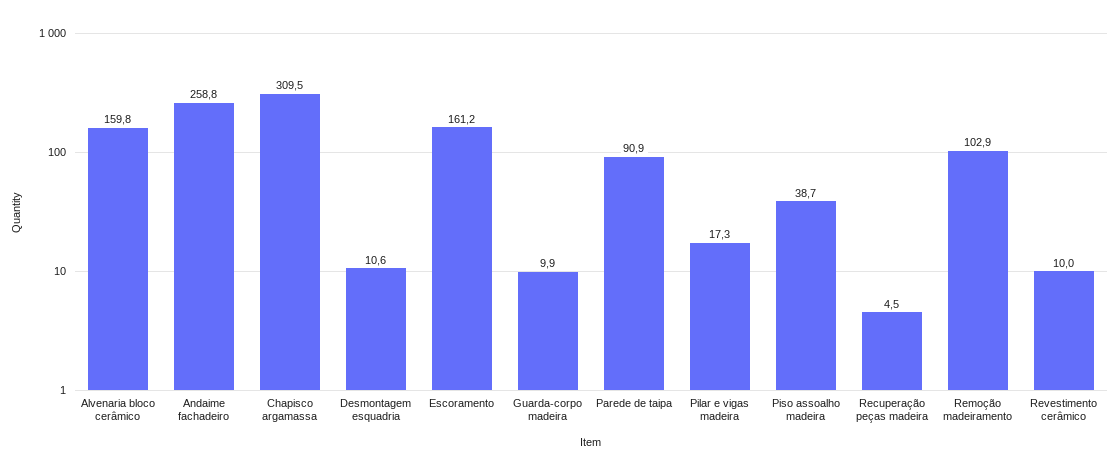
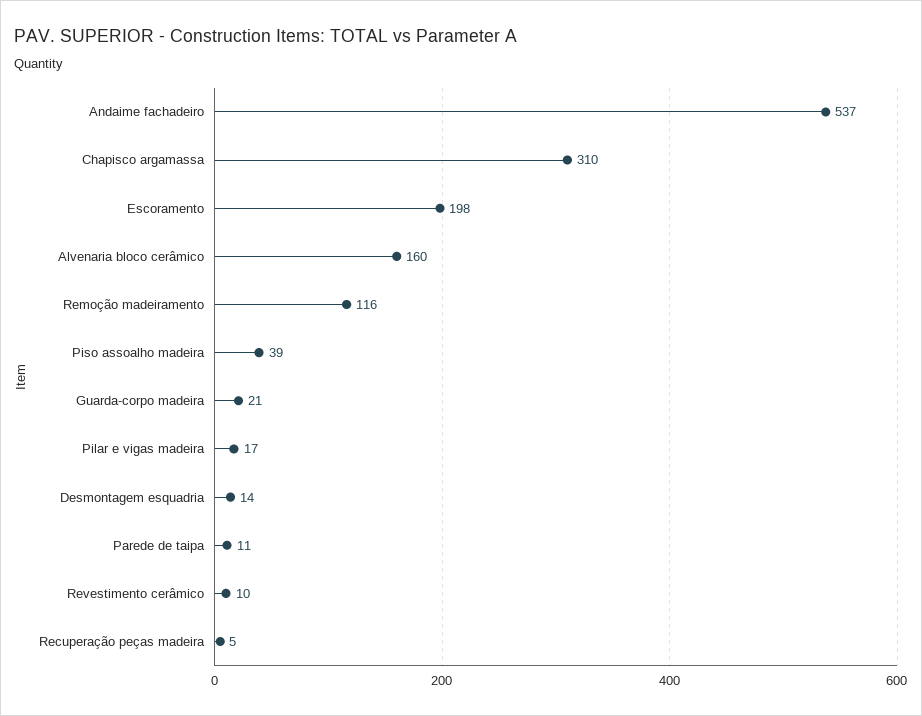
Andaime fachadeiro: 258.8 -> 537
Desmontagem esquadria: 10.6 -> 14
Escoramento: 161.2 -> 198
Guarda-corpo madeira: 9.9 -> 21
Parede de taipa: 90.9 -> 11
Remoção madeiramento: 102.9 -> 116

